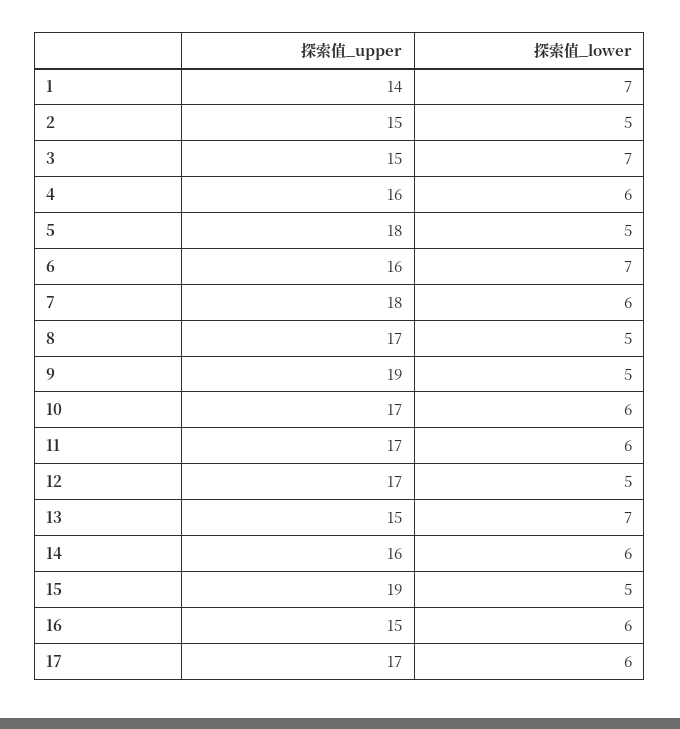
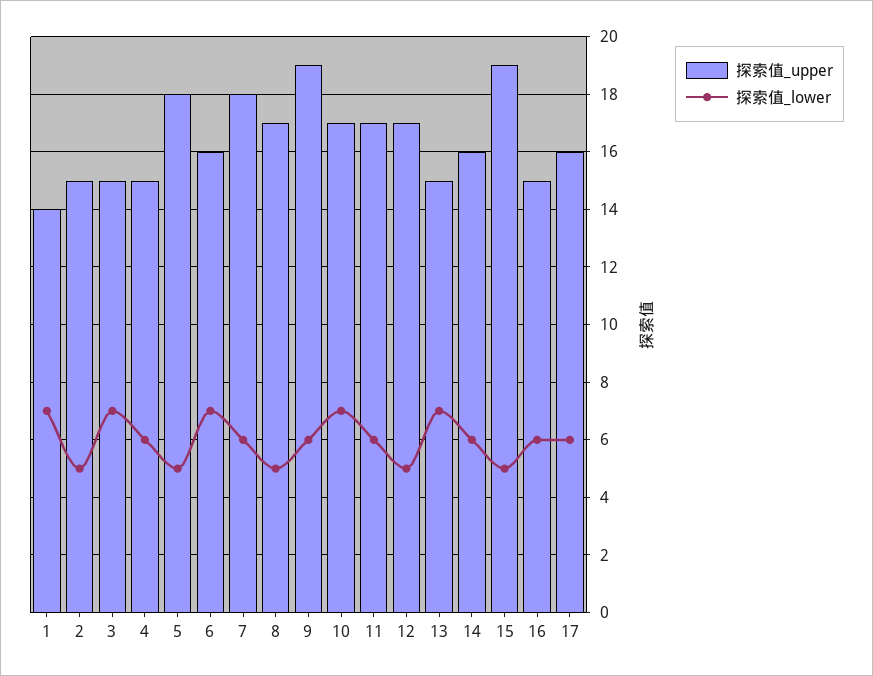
探索值_upper, 4: 16 -> 15
探索值_lower, 9: 5 -> 6
探索值_lower, 10: 6 -> 7
探索值_upper, 17: 17 -> 16

